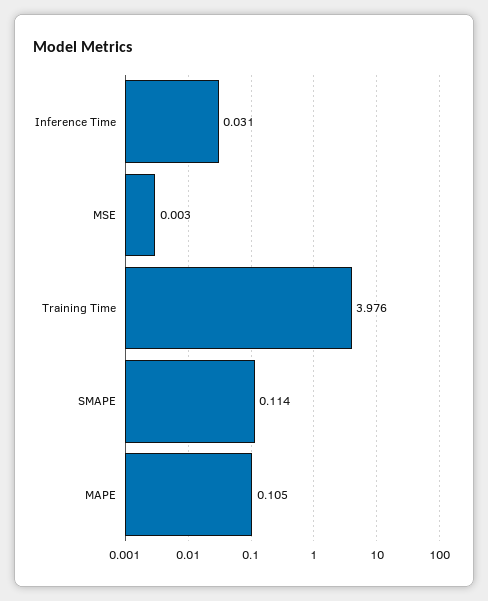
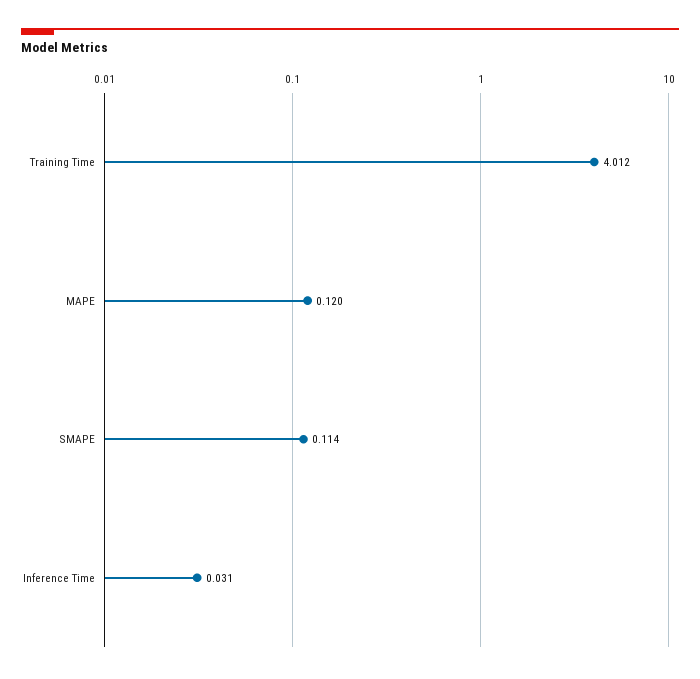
MSE: 0.003 -> none
Training Time: 3.976 -> 4.012
MAPE: 0.105 -> 0.12

